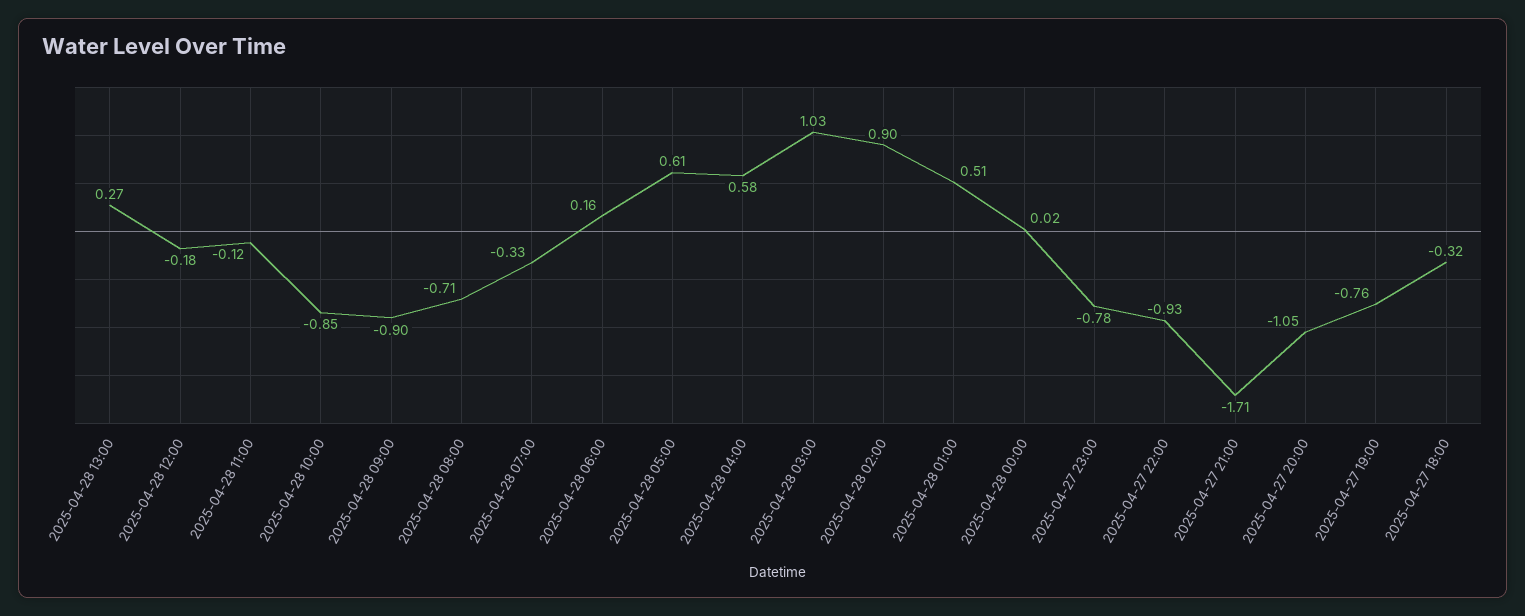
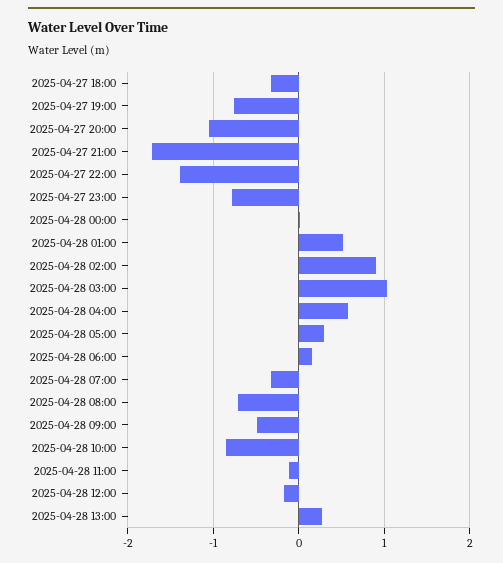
2025-04-28 09:00: -0.9 -> -0.5
2025-04-28 05:00: 0.61 -> 0.3
2025-04-27 22:00: -0.93 -> -1.4

